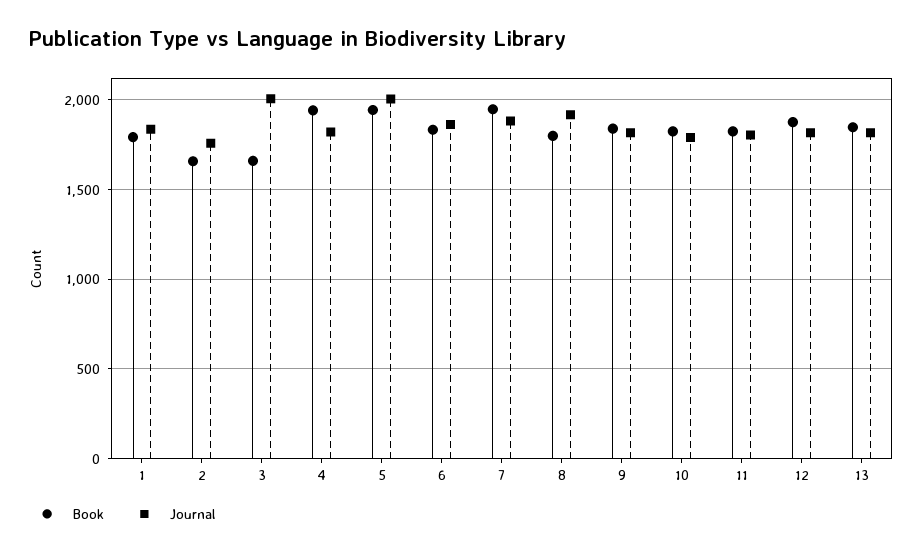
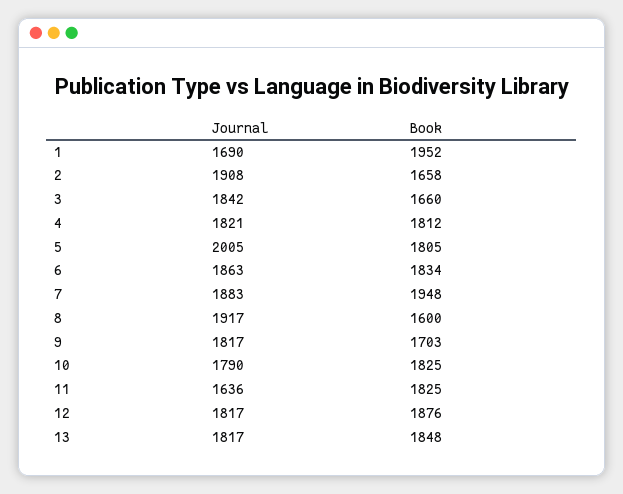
Book, 1: 1800 -> 1952
Journal, 1: 1850 -> 1690
Journal, 2: 1750 -> 1908
Journal, 3: 2000 -> 1842
Book, 4: 1950 -> 1812
Book, 5: 1950 -> 1805
Book, 8: 1800 -> 1600
Book, 9: 1850 -> 1703
Journal, 11: 1800 -> 1636

